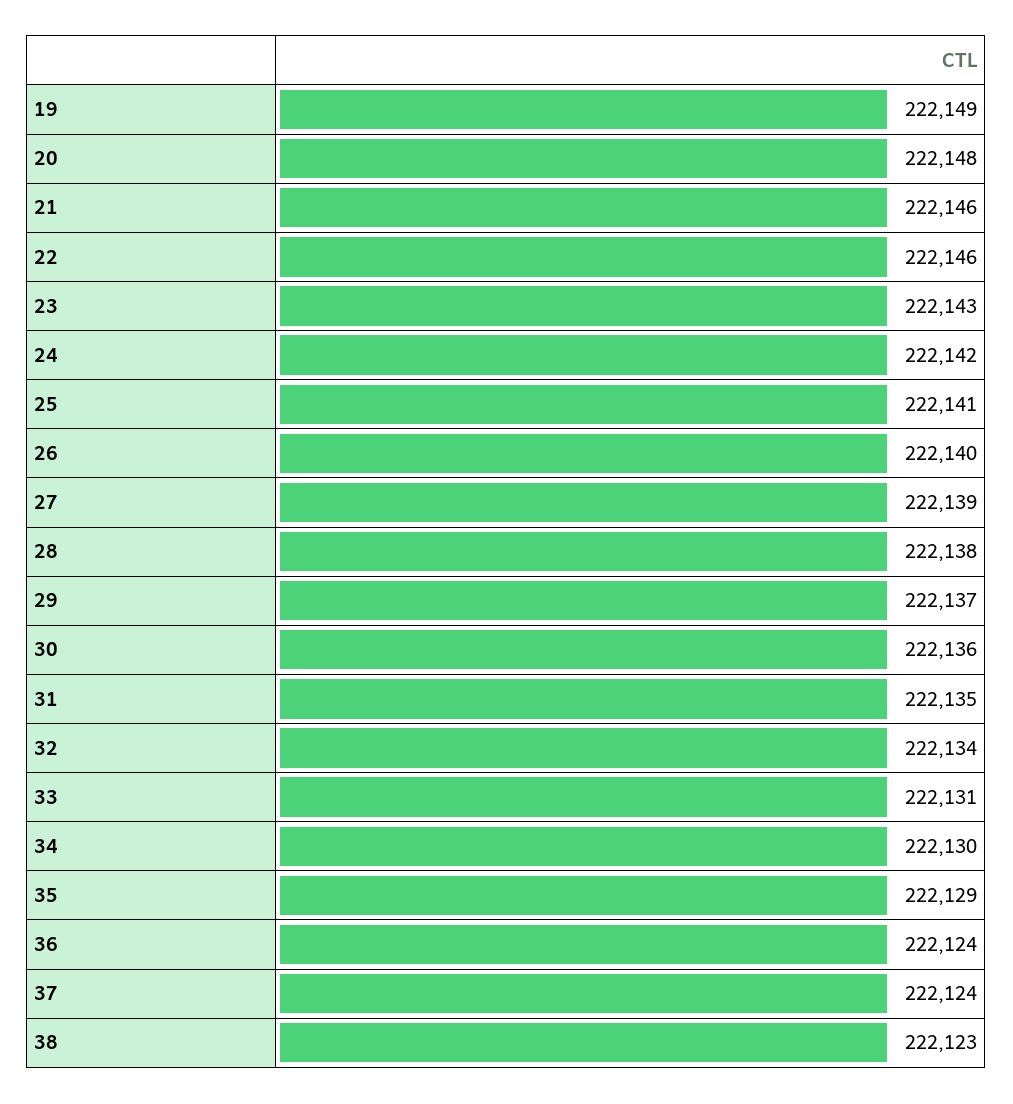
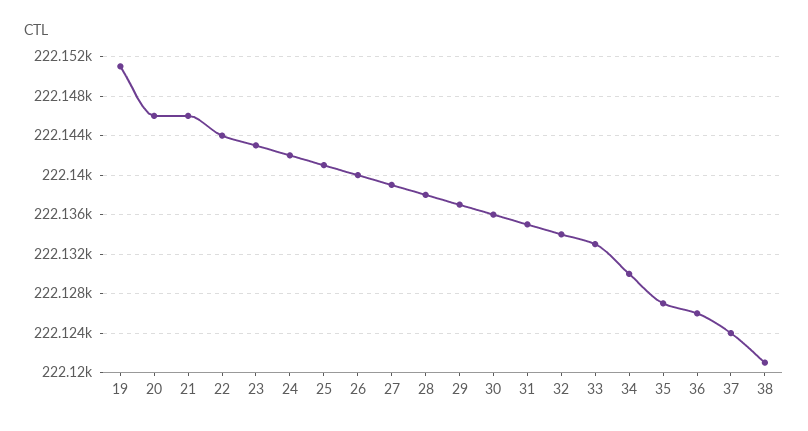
19: 222149 -> 222151
20: 222148 -> 222146
22: 222146 -> 222144
33: 222131 -> 222133
35: 222129 -> 222127
36: 222124 -> 222126
38: 222123 -> 222121

